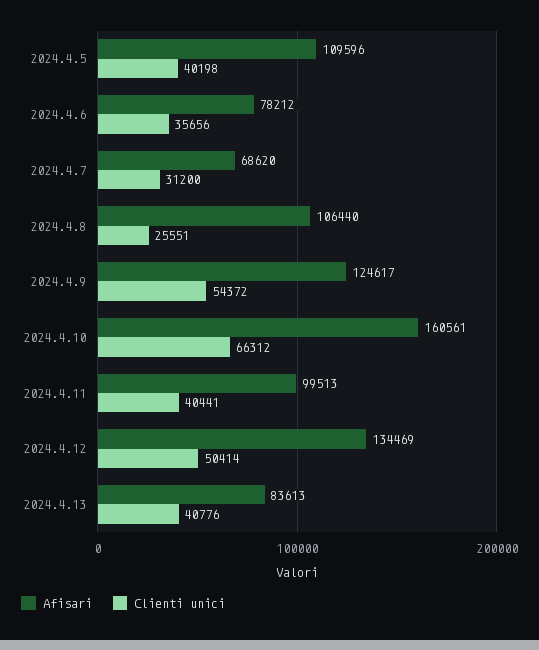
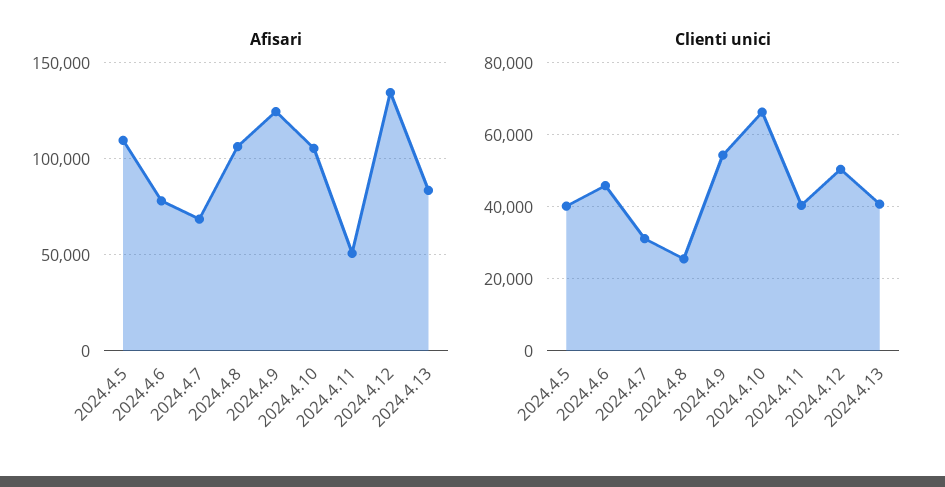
Clienti unici, 2024.4.6: 35656 -> 46000
Afisari, 2024.4.10: 160561 -> 105000
Afisari, 2024.4.11: 99513 -> 50000

